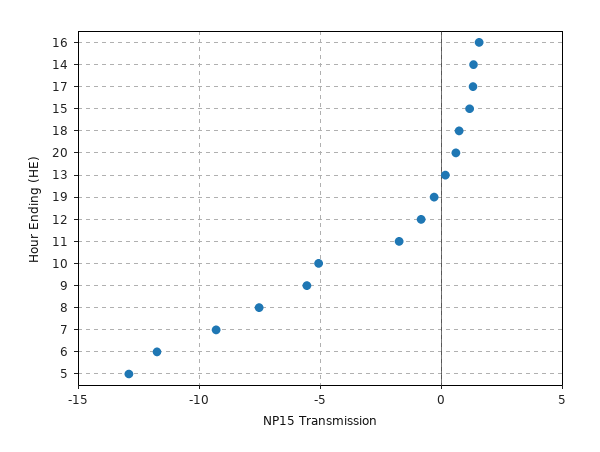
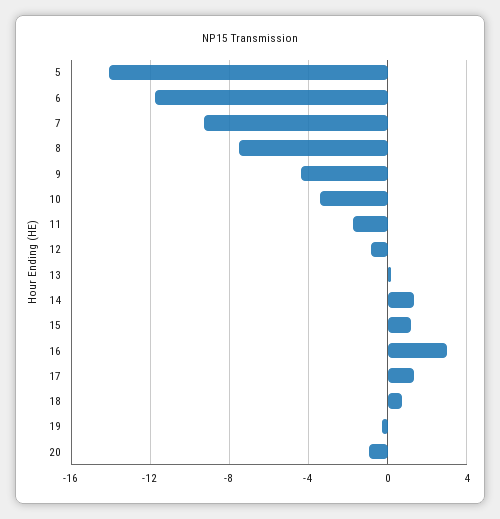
16: 1.5 -> 3
20: 0.5 -> -1
10: -5 -> -3.5
9: -5.5 -> -4.5
5: -13 -> -14

